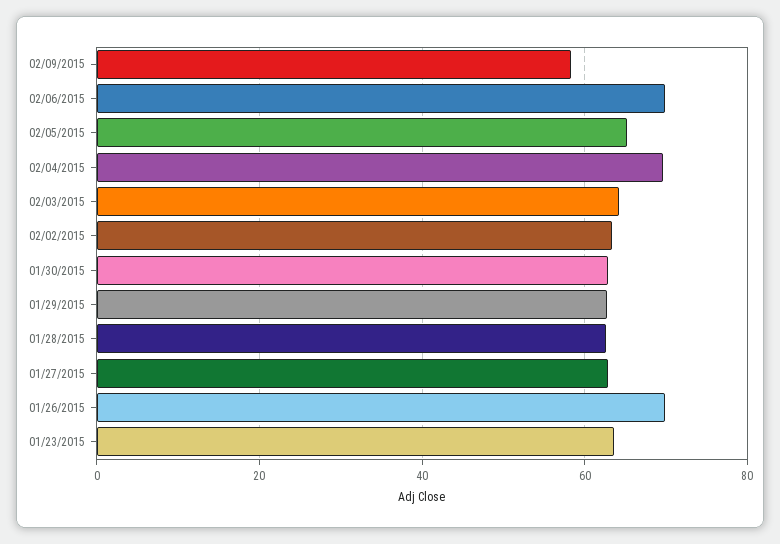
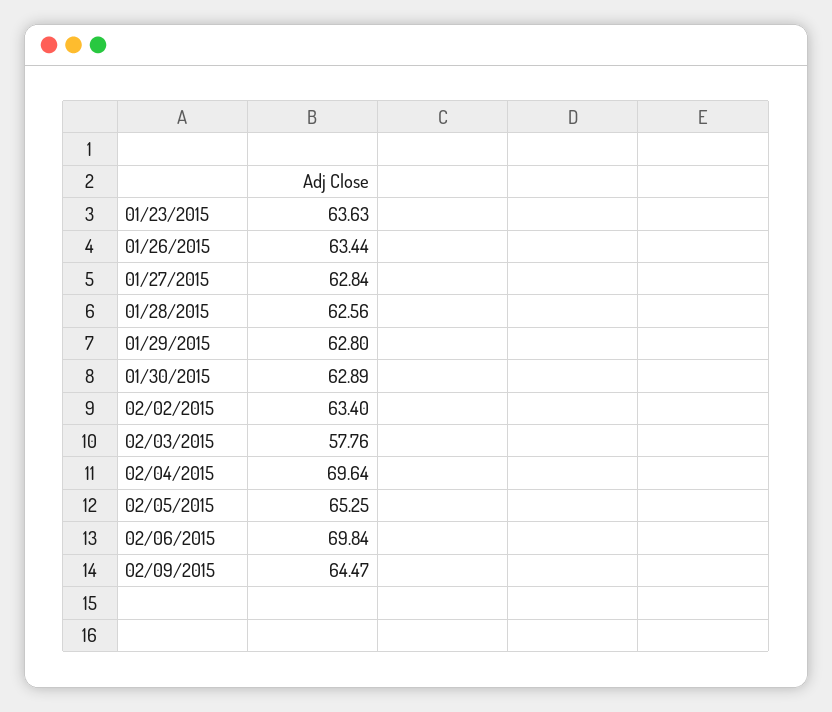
02/09/2015: 58 -> 64.47
02/03/2015: 64 -> 57.76
01/26/2015: 70 -> 63.44

